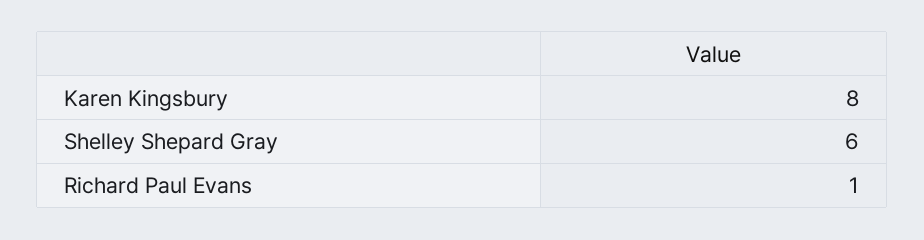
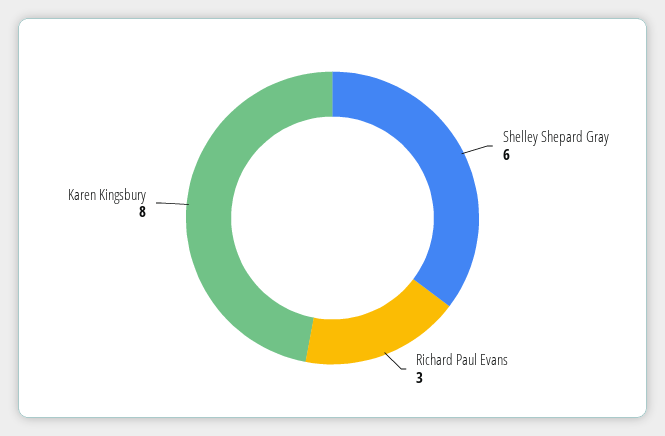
Richard Paul Evans: 1 -> 3

